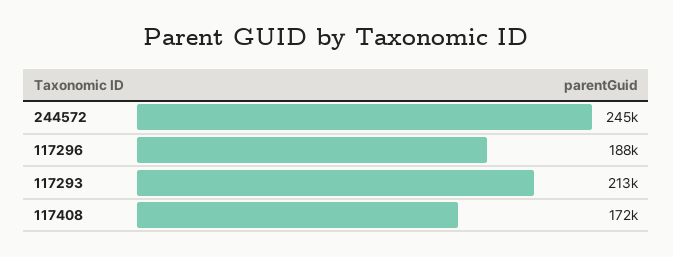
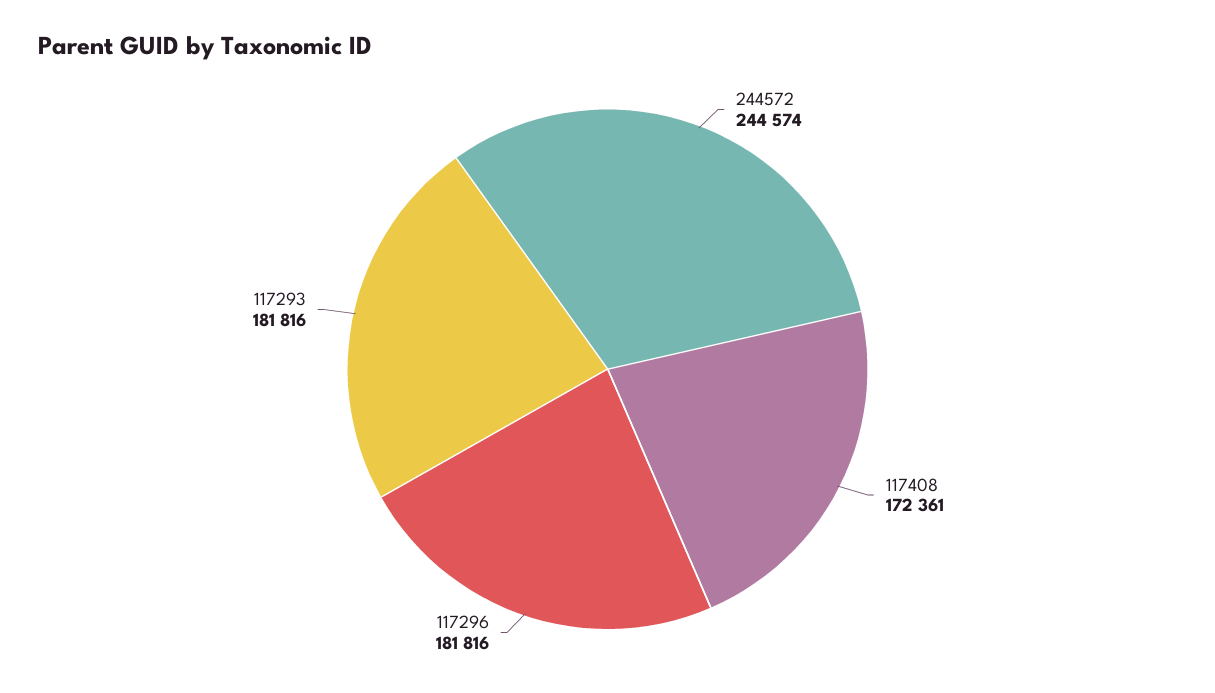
117296: 188000 -> 181816
117293: 213000 -> 181816

